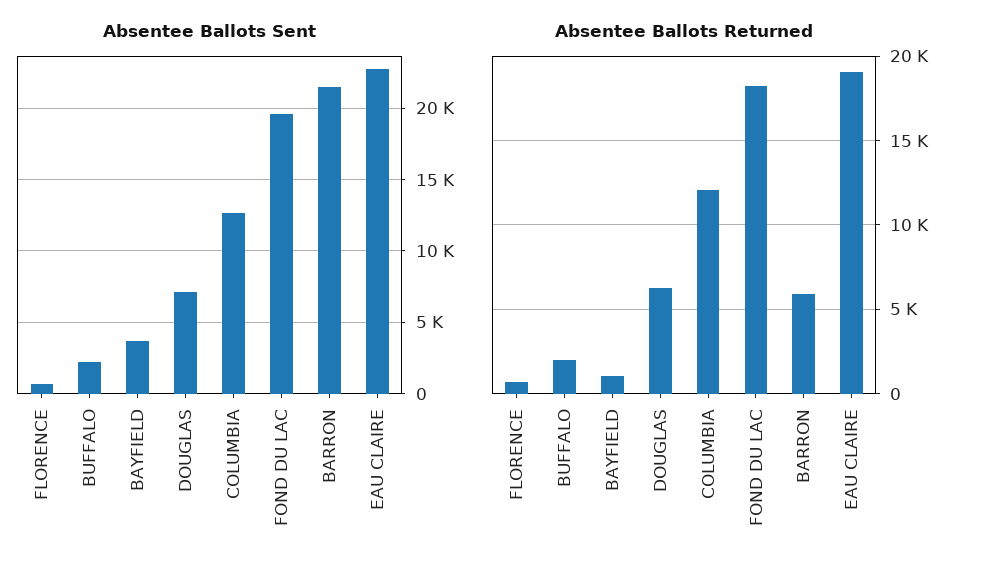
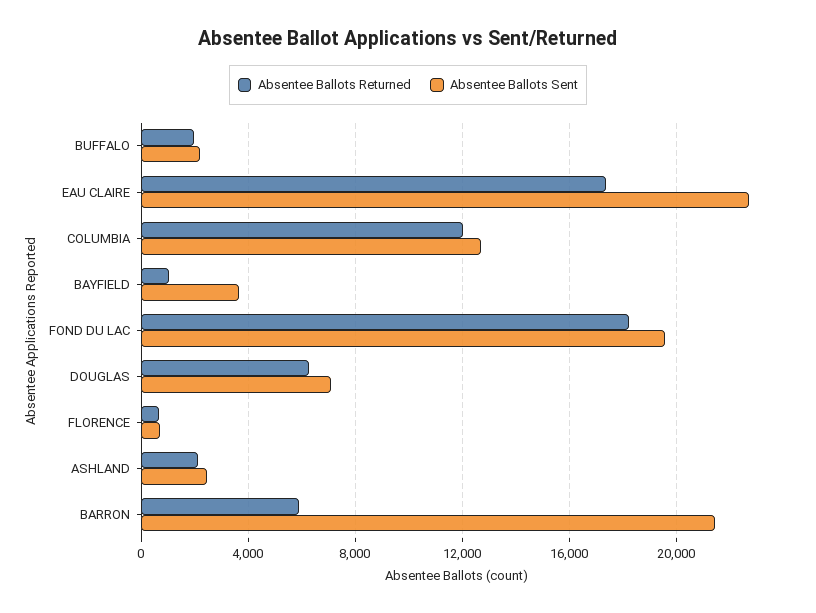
Absentee Ballots Returned, EAU CLAIRE: 19000 -> 17500
Absentee Ballots Returned, ASHLAND: none -> 2000
Absentee Ballots Sent, ASHLAND: none -> 2500

